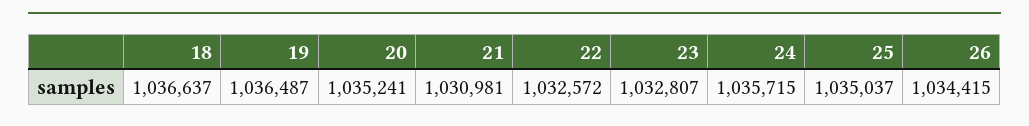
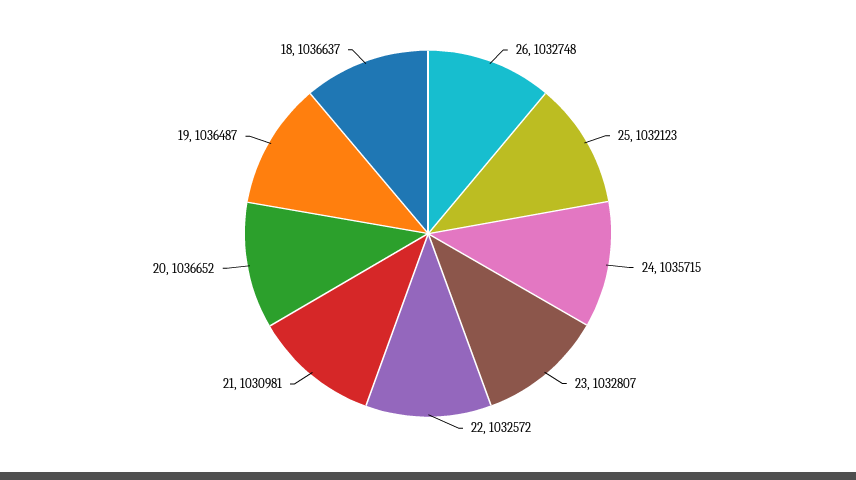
20: 1035241 -> 1036652
25: 1035037 -> 1032123
26: 1034415 -> 1032748

